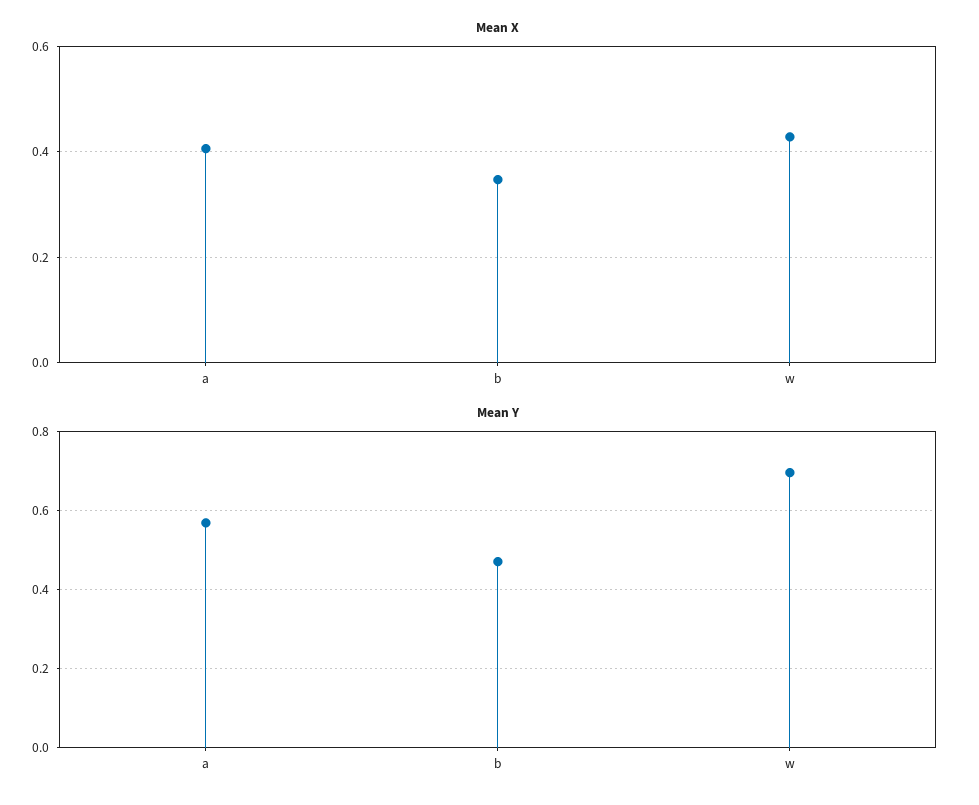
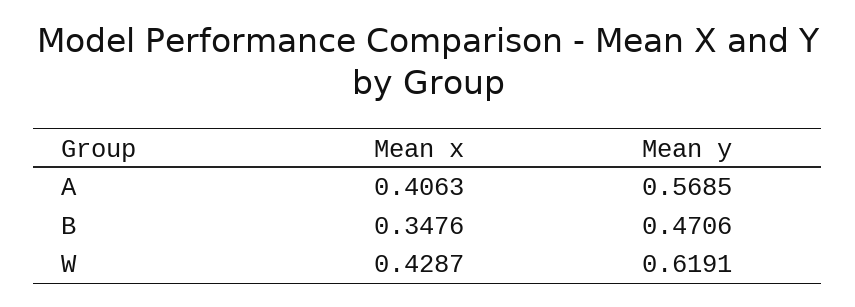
Mean Y, w: 0.7 -> 0.6191

